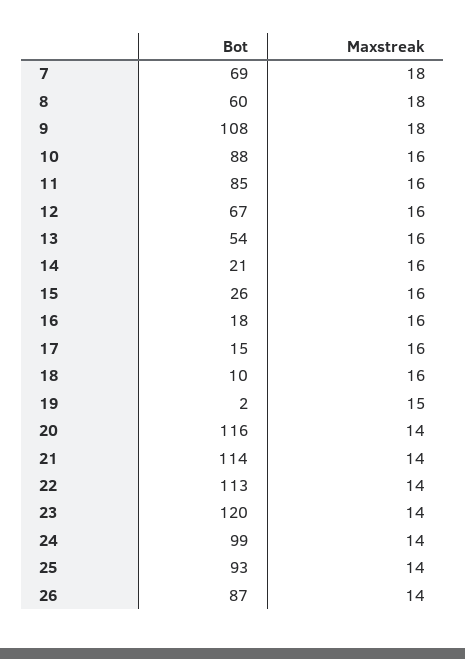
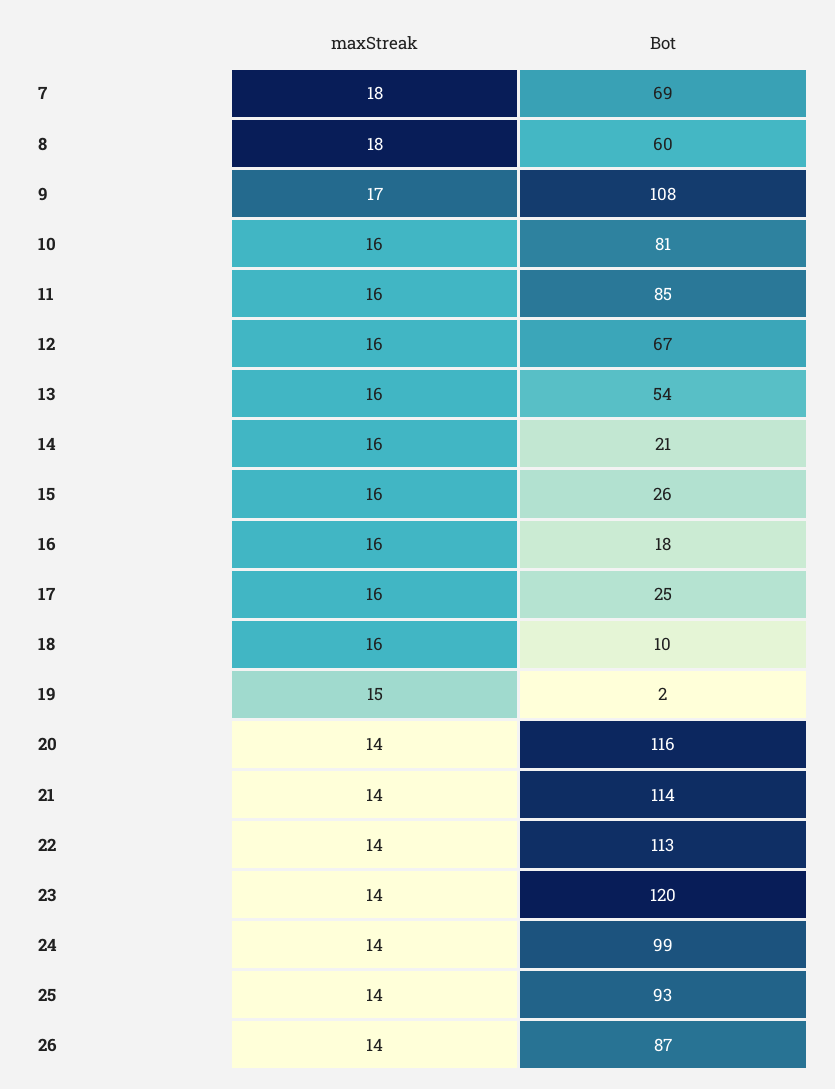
Maxstreak, 9: 18 -> 17
Bot, 10: 88 -> 81
Bot, 17: 15 -> 25

